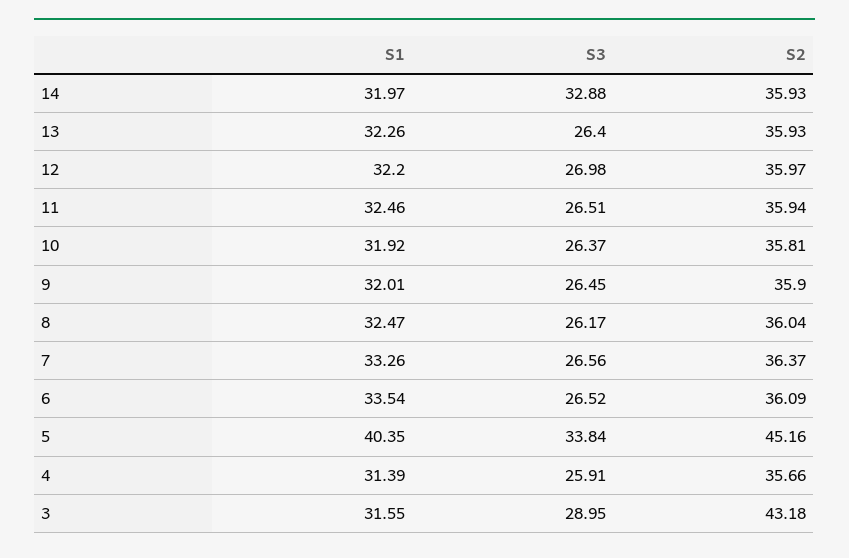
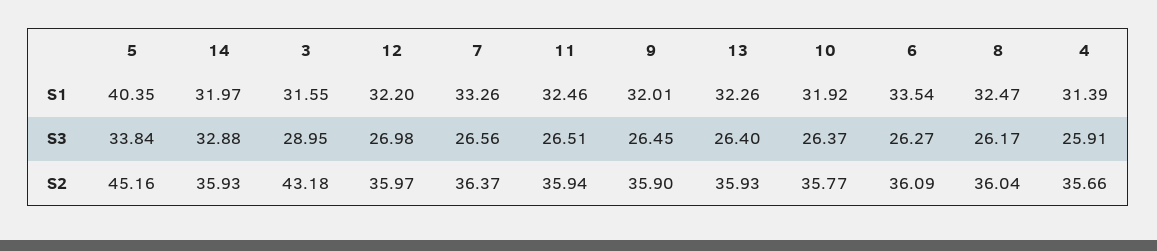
S2, 10: 35.81 -> 35.77
S3, 6: 26.52 -> 26.27

